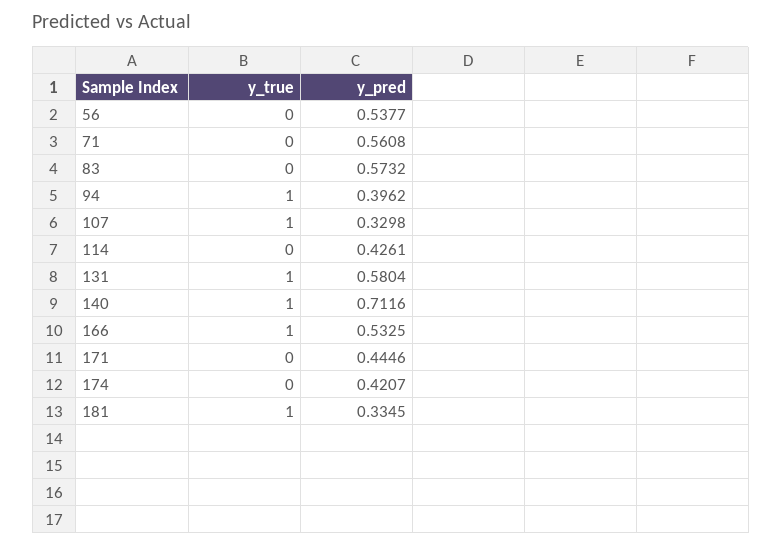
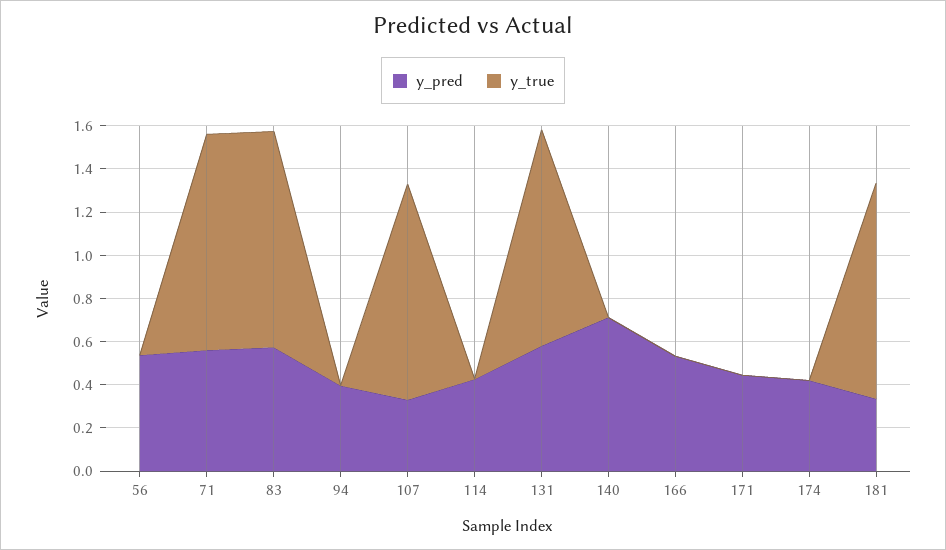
y_true, 71: 0 -> 1
y_true, 83: 0 -> 1
y_true, 94: 1 -> 0
y_true, 140: 1 -> 0
y_true, 166: 1 -> 0

